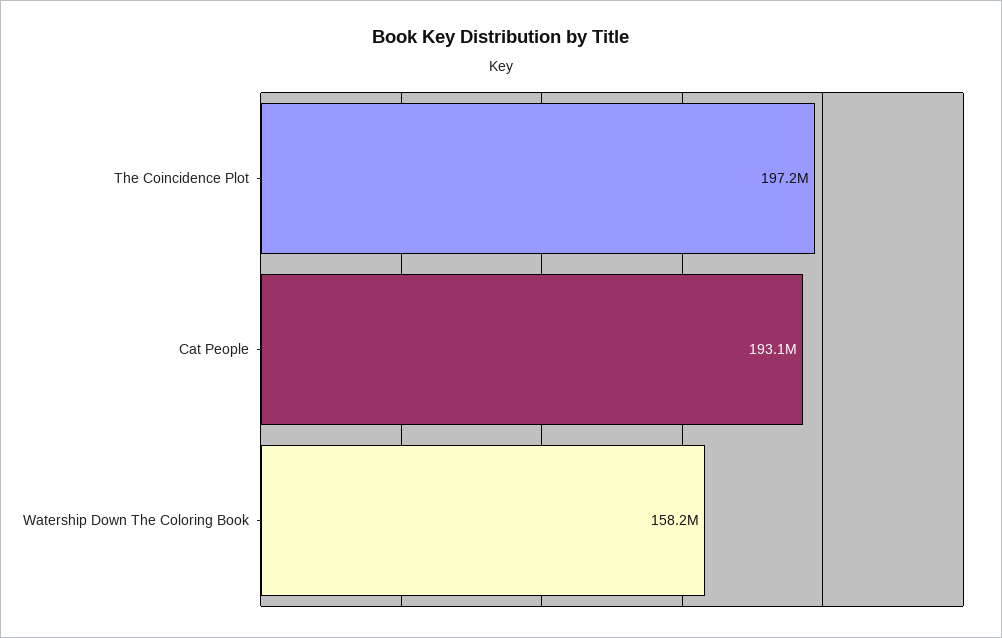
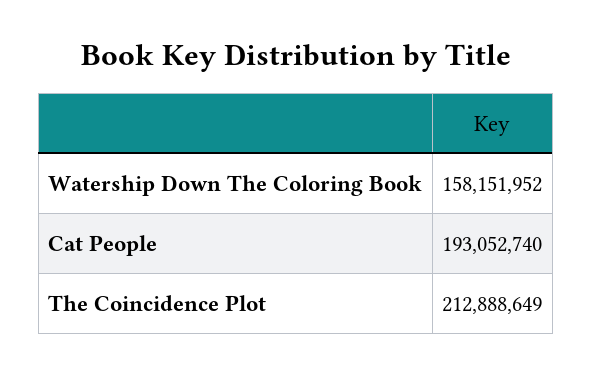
The Coincidence Plot: 197200000 -> 212888649

